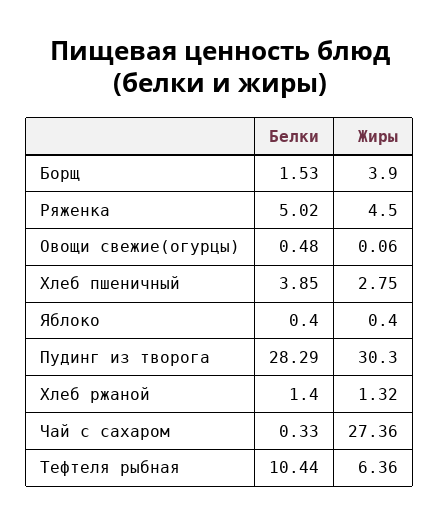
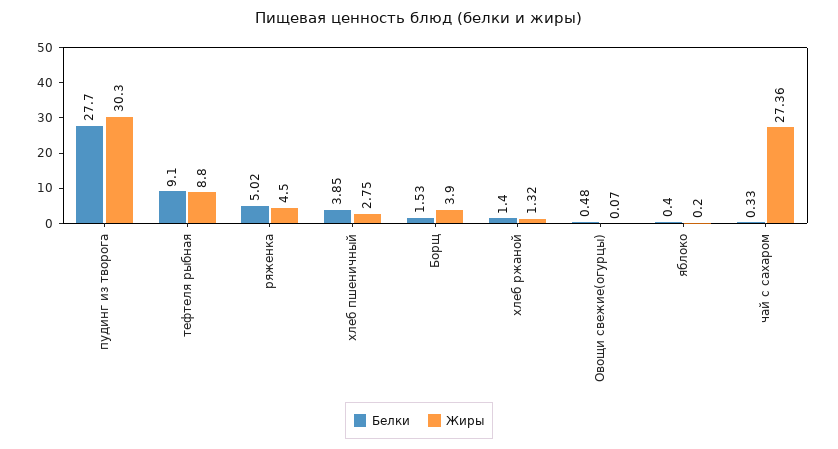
Жиры, Овощи свежие(огурцы): 0.06 -> 0.07
Жиры, Яблоко: 0.4 -> 0.2
Белки, Пудинг из творога: 28.29 -> 27.7
Белки, Тефтеля рыбная: 10.44 -> 9.1
Жиры, Тефтеля рыбная: 6.36 -> 8.8

